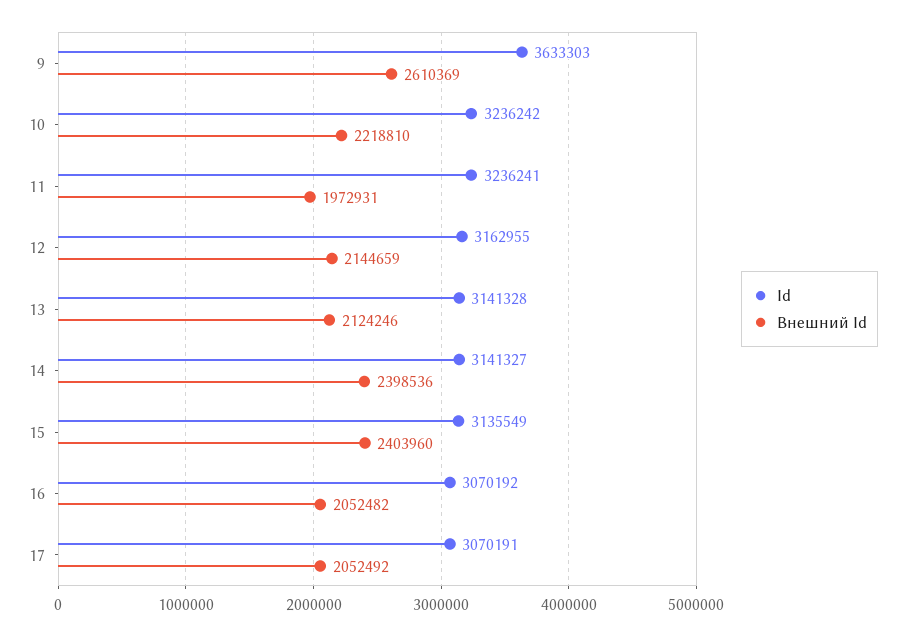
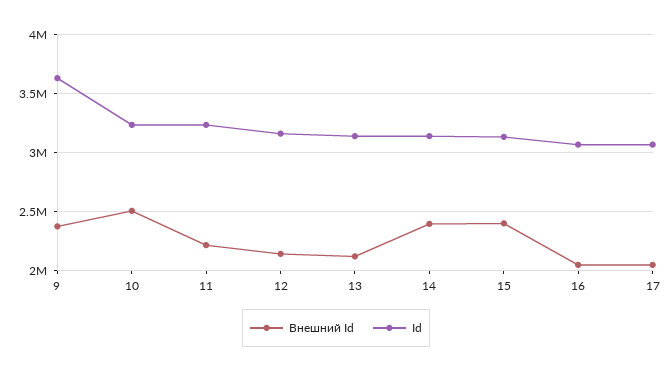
Внешний Id, 9: 2610369 -> 2400000
Внешний Id, 10: 2218810 -> 2500000
Внешний Id, 11: 1972931 -> 2200000

